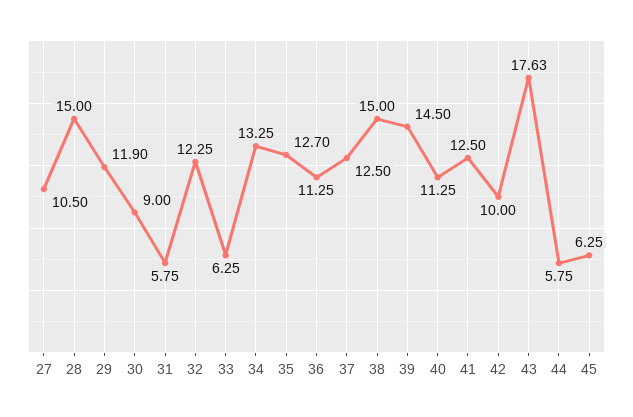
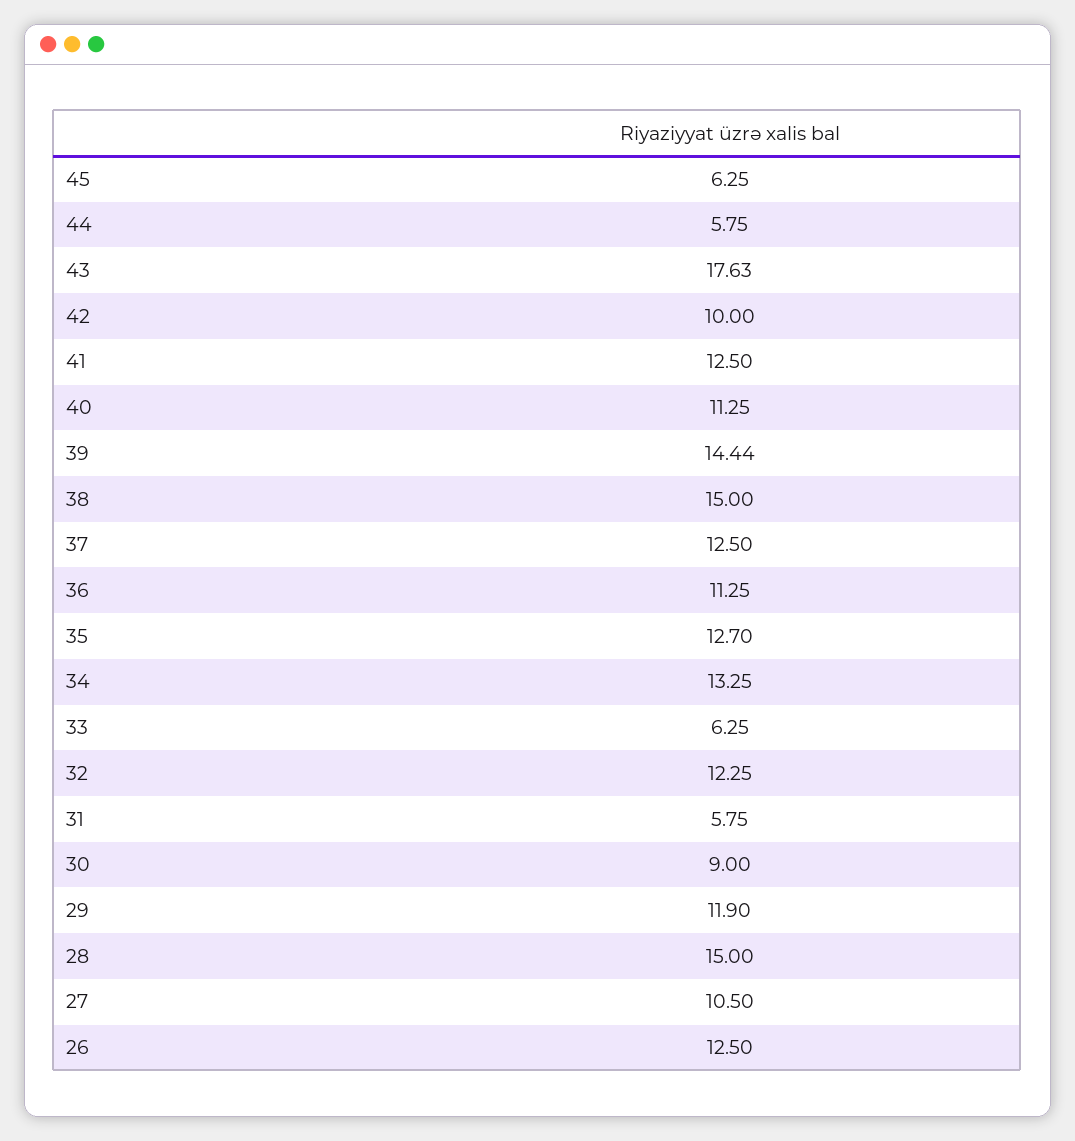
39: 14.5 -> 14.44
26: none -> 12.5

